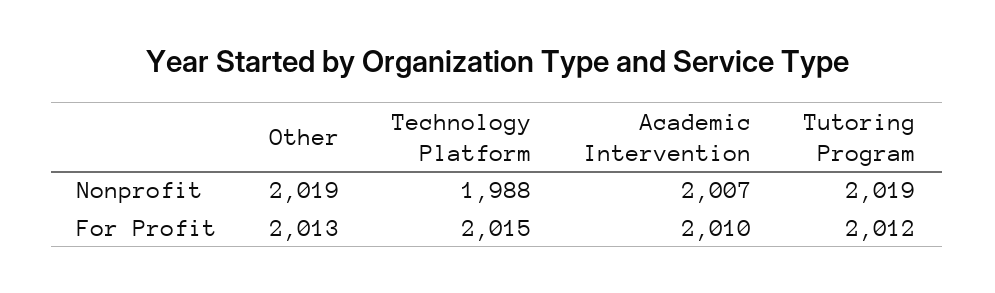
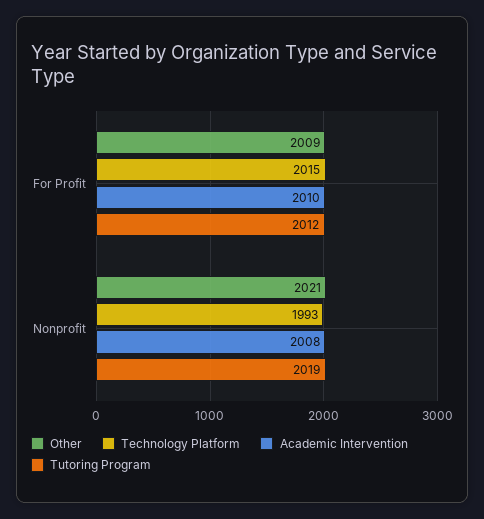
Other, Nonprofit: 2019 -> 2021
Technology Platform, Nonprofit: 1988 -> 1993
Academic Intervention, Nonprofit: 2007 -> 2008
Other, For Profit: 2013 -> 2009

